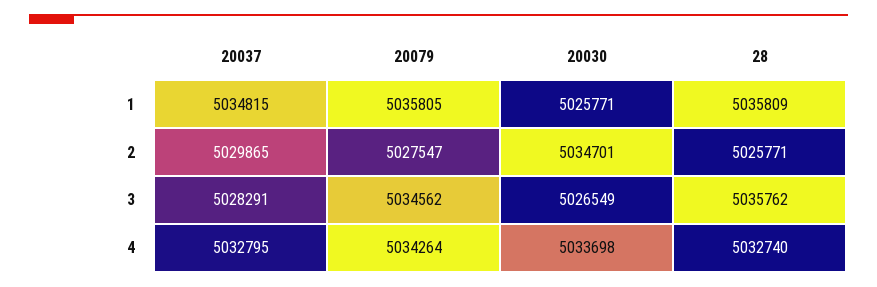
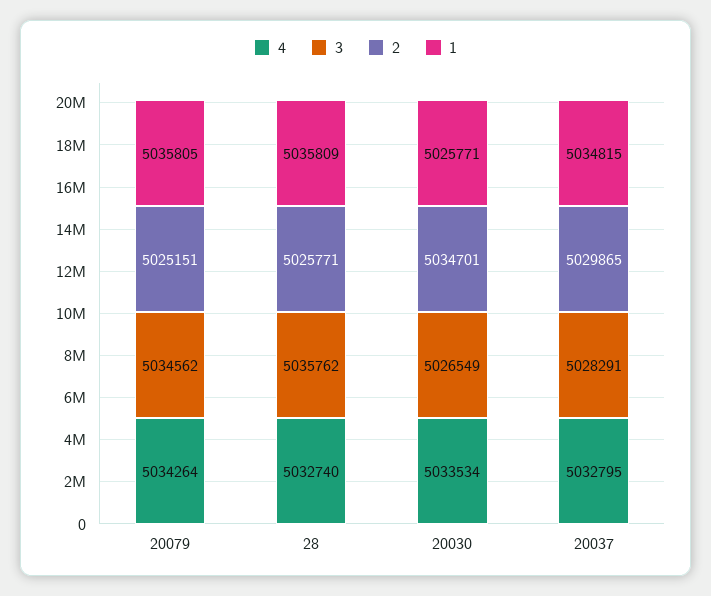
2, 20079: 5027547 -> 5025151
4, 20030: 5033698 -> 5033534

